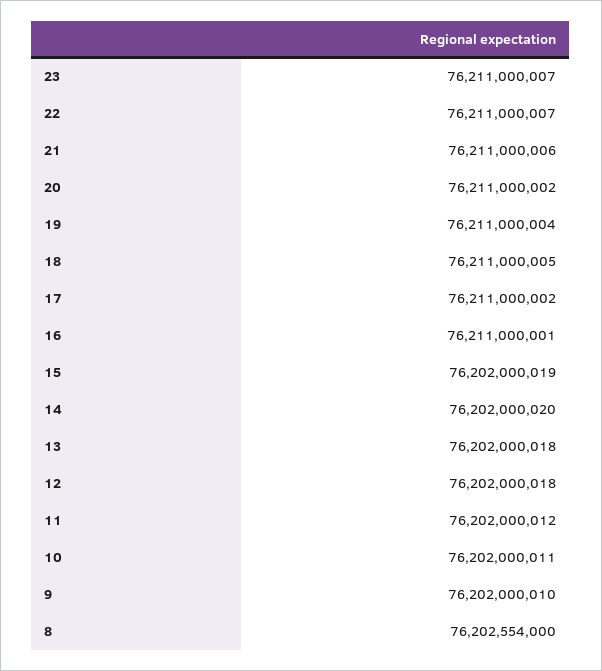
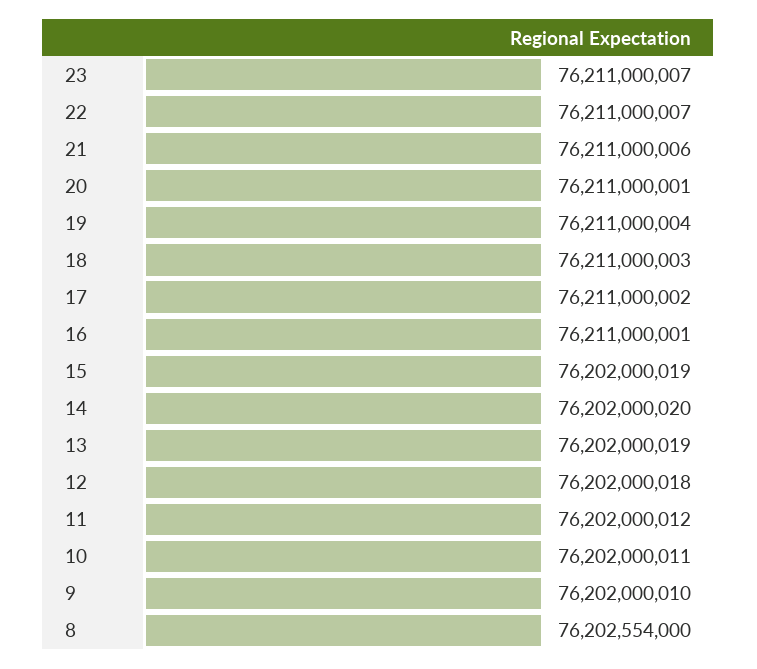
20: 76211000002 -> 76211000001
18: 76211000005 -> 76211000003
13: 76202000018 -> 76202000019

